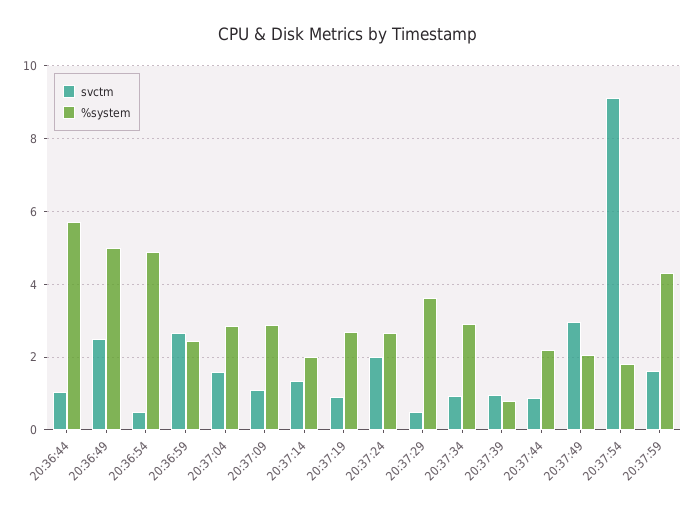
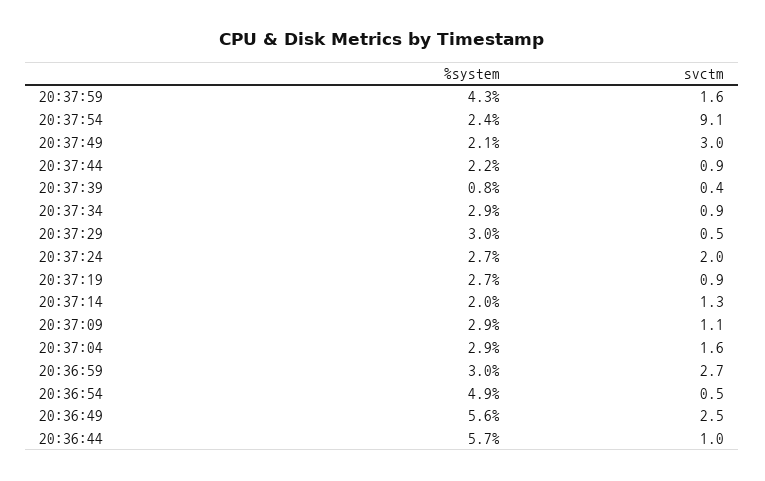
%system, 20:36:49: 5 -> 5.6
%system, 20:36:59: 2.4 -> 3
%system, 20:37:29: 3.6 -> 3
svctm, 20:37:39: 1 -> 0.4
%system, 20:37:54: 1.8 -> 2.4

